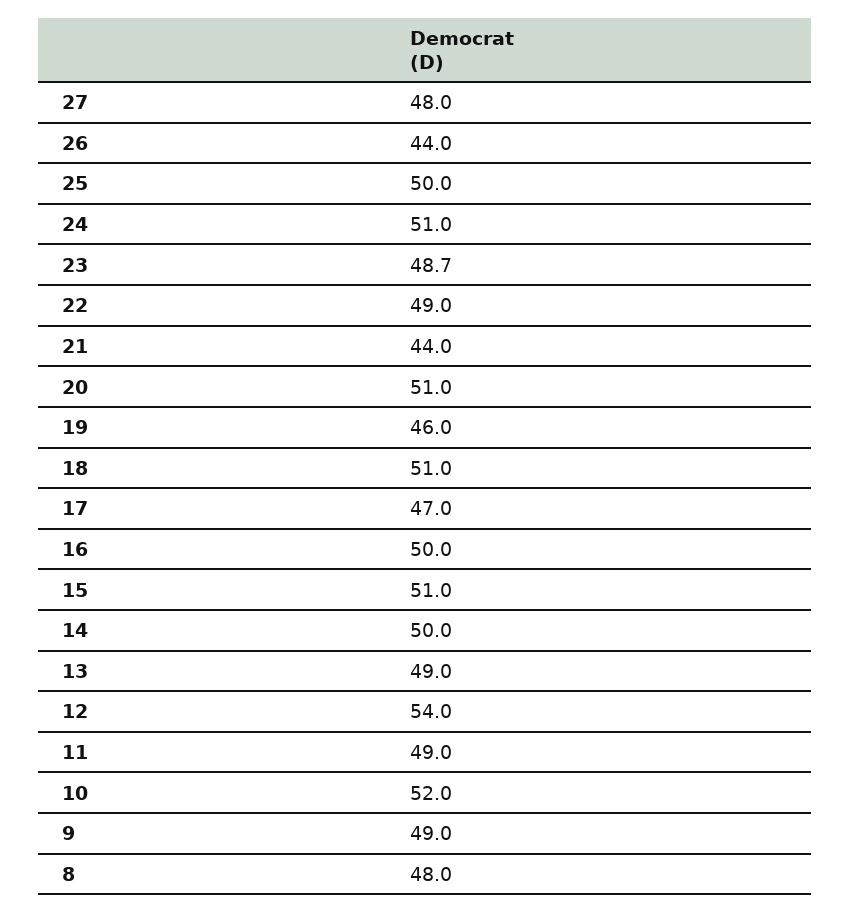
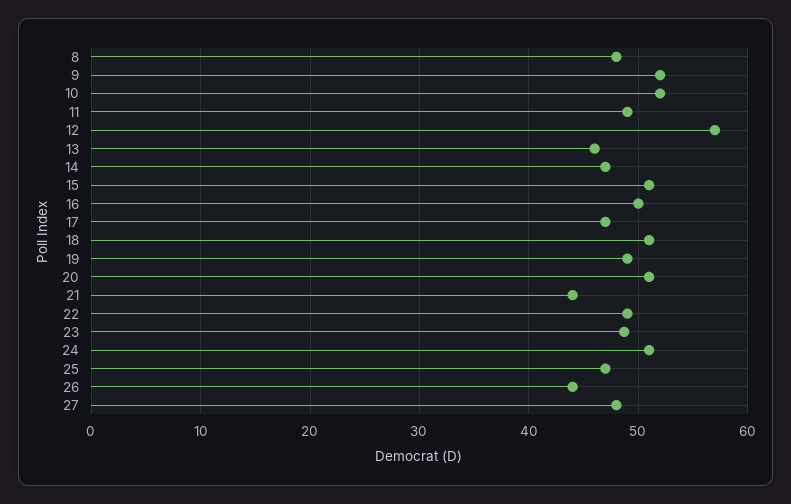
25: 50 -> 47
19: 46 -> 49
14: 50 -> 47
13: 49 -> 46
12: 54 -> 57
9: 49 -> 52

